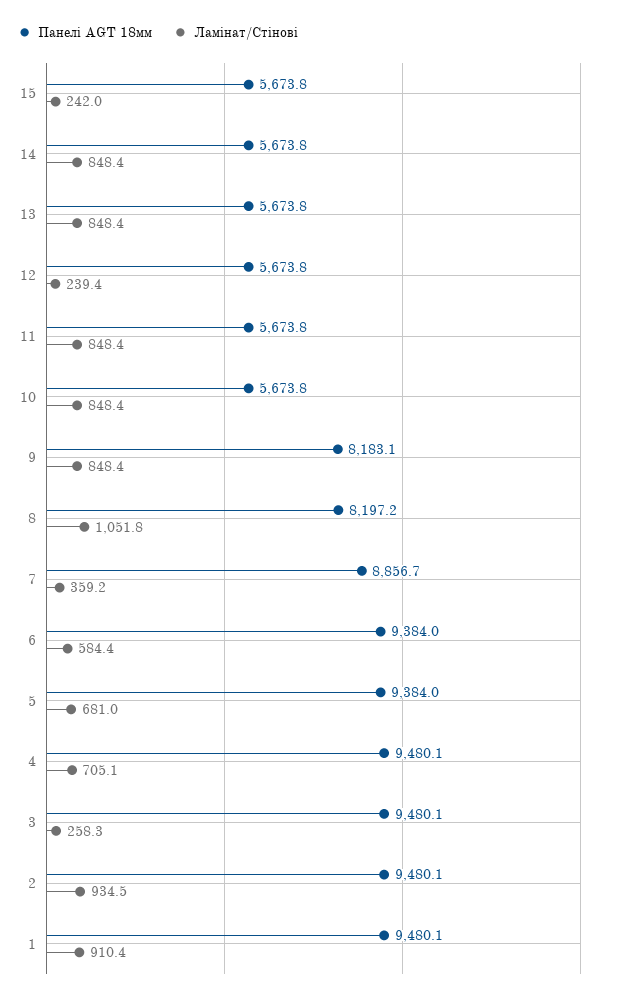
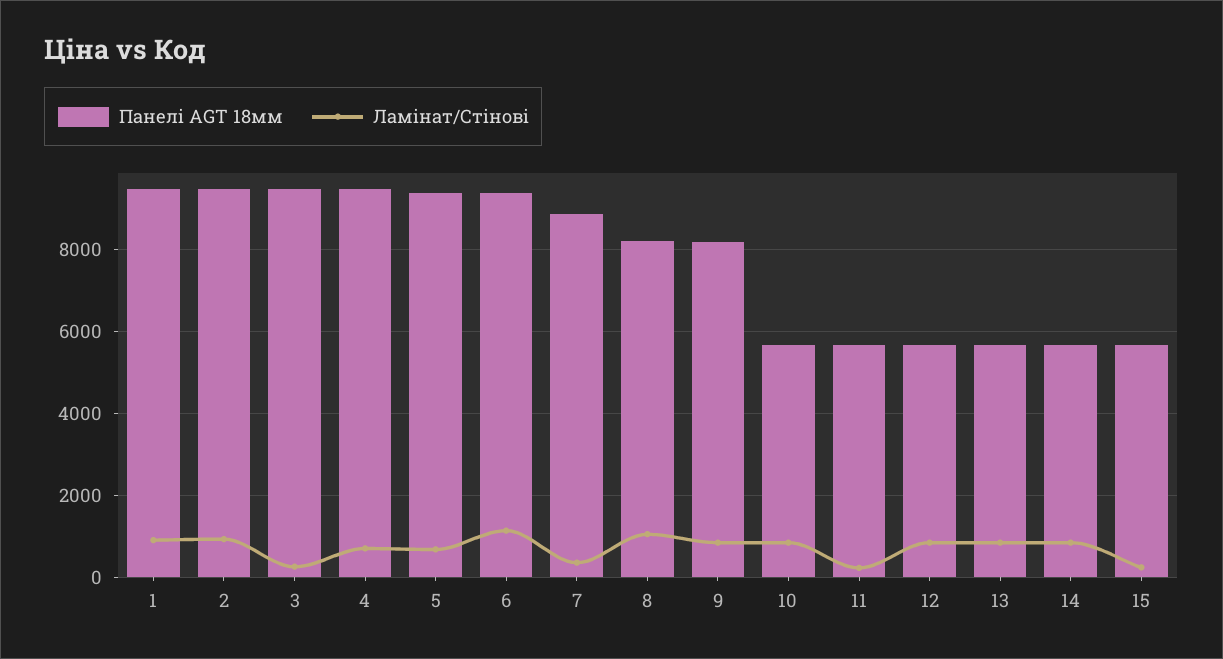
Ламінат/Стінові, 12: 239.4 -> 800
Ламінат/Стінові, 11: 848.4 -> 200
Ламінат/Стінові, 6: 584.4 -> 1200

